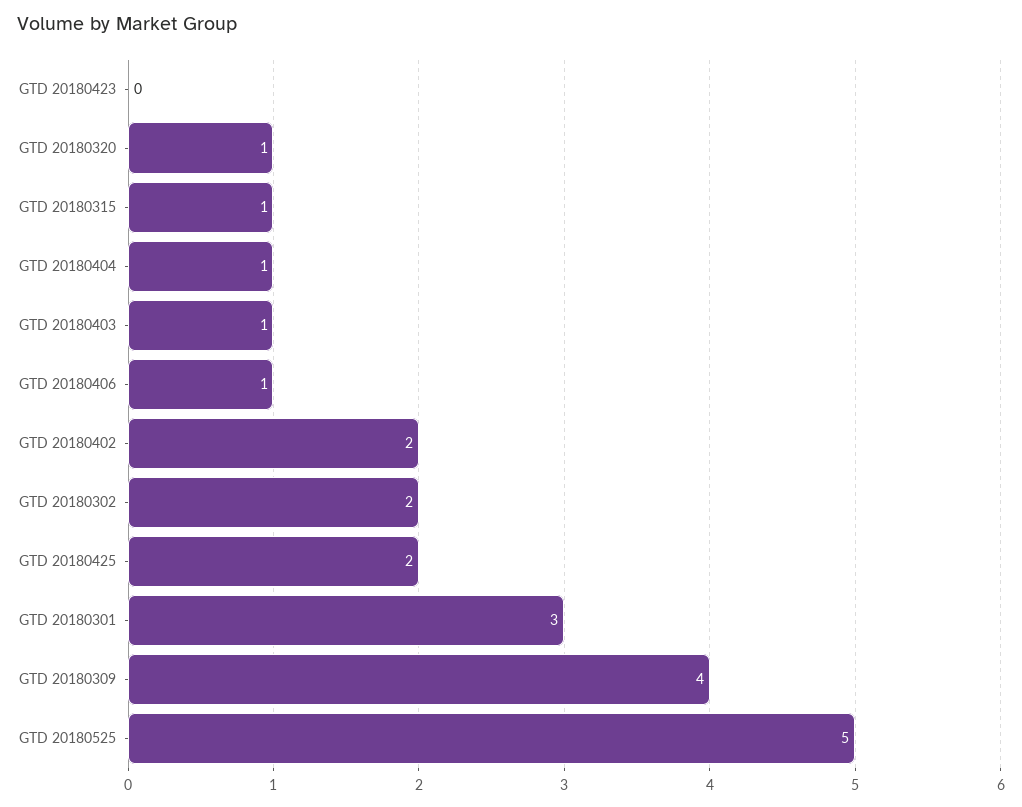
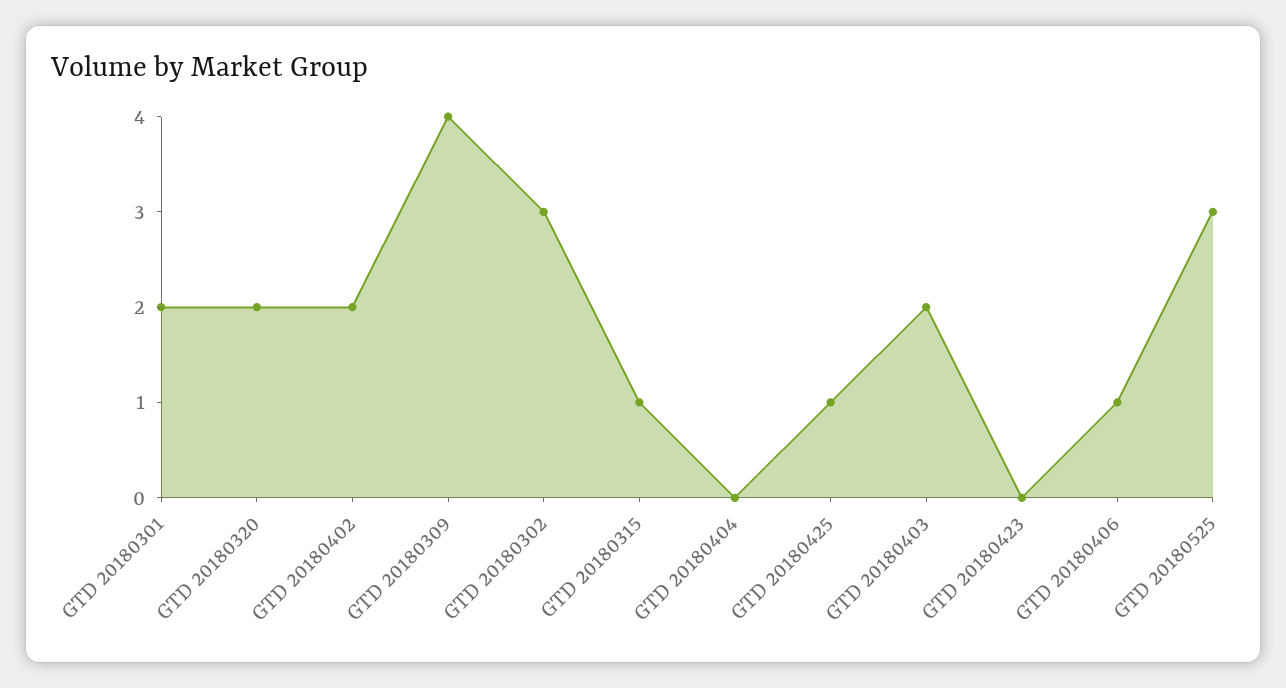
GTD 20180320: 1 -> 2
GTD 20180404: 1 -> 0
GTD 20180403: 1 -> 2
GTD 20180302: 2 -> 3
GTD 20180425: 2 -> 1
GTD 20180301: 3 -> 2
GTD 20180525: 5 -> 3

